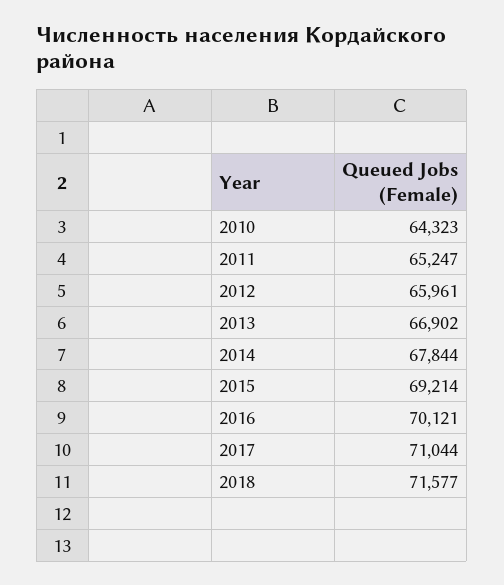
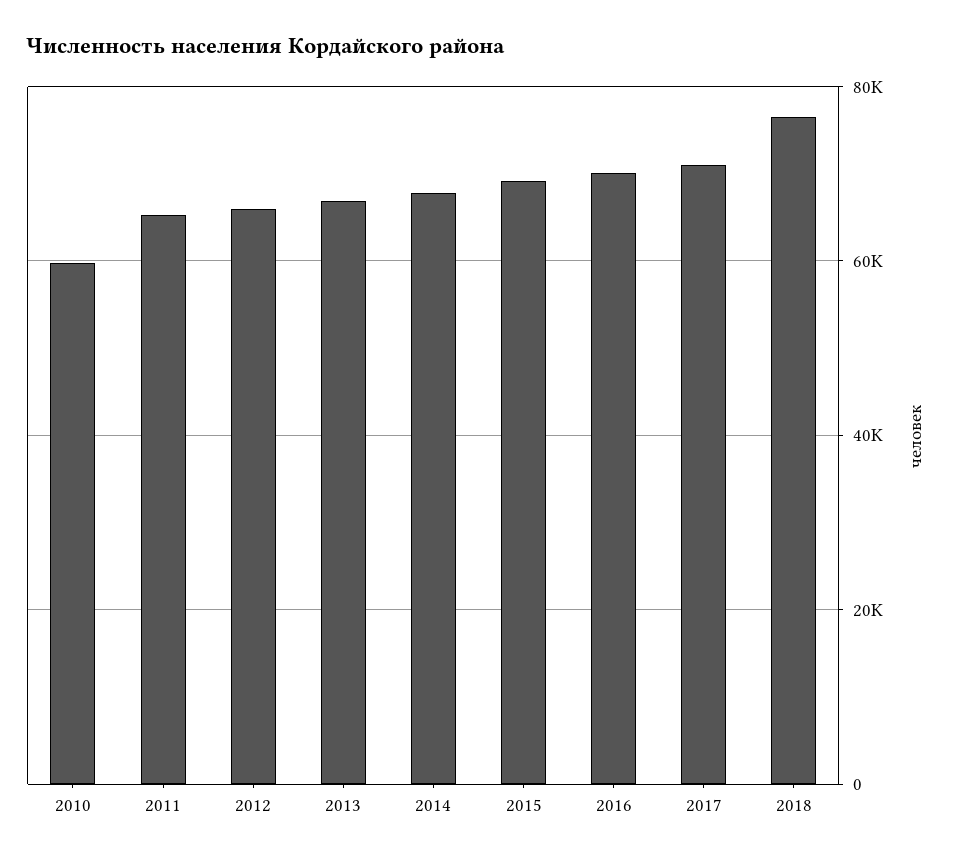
2010: 64323 -> 60000
2018: 71577 -> 76000

